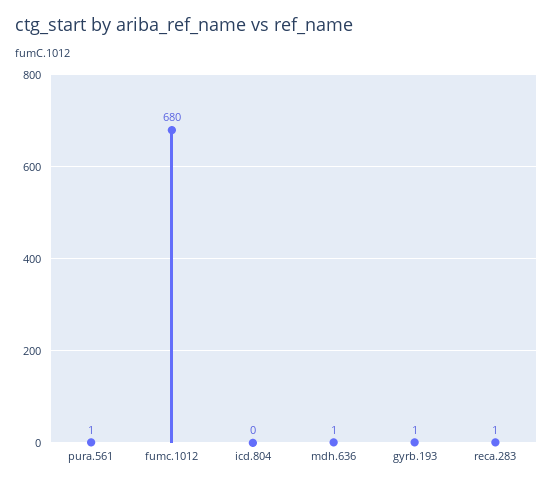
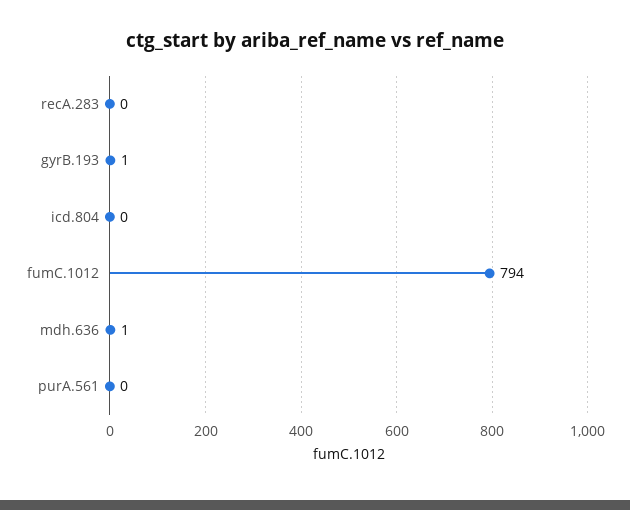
pura.561: 1 -> 0
fumc.1012: 680 -> 794
reca.283: 1 -> 0

